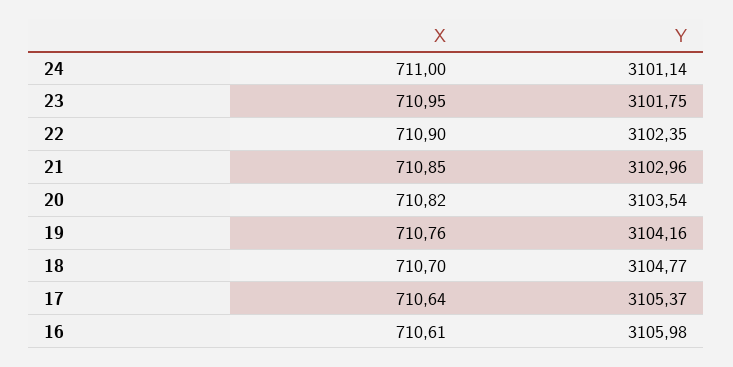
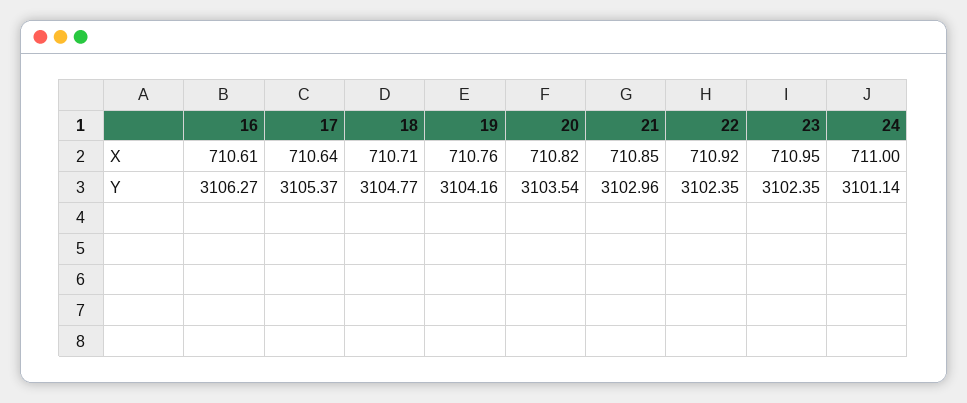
Y, 23: 3101.75 -> 3102.35
X, 22: 710.9 -> 710.92
X, 18: 710.7 -> 710.71
Y, 16: 3105.98 -> 3106.27

